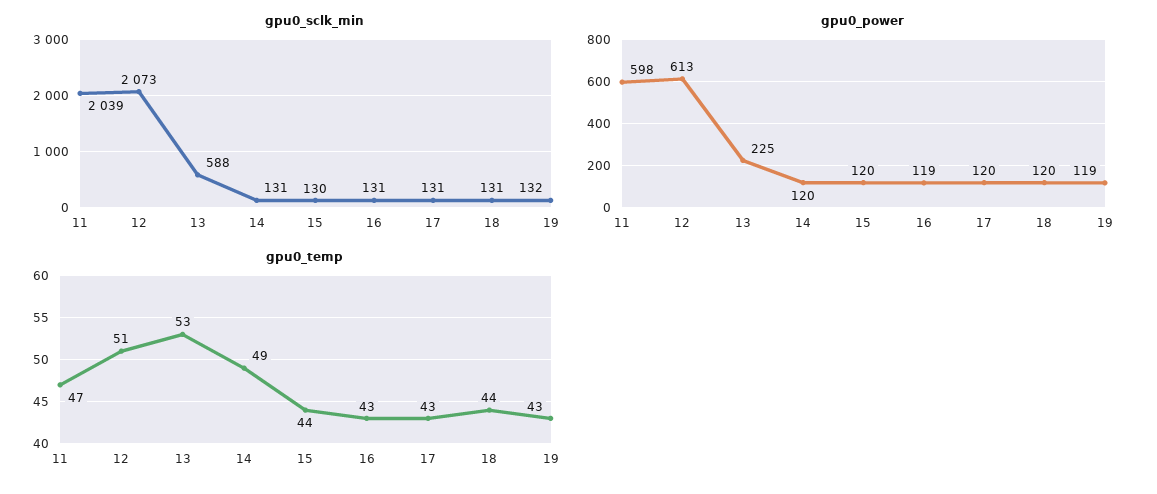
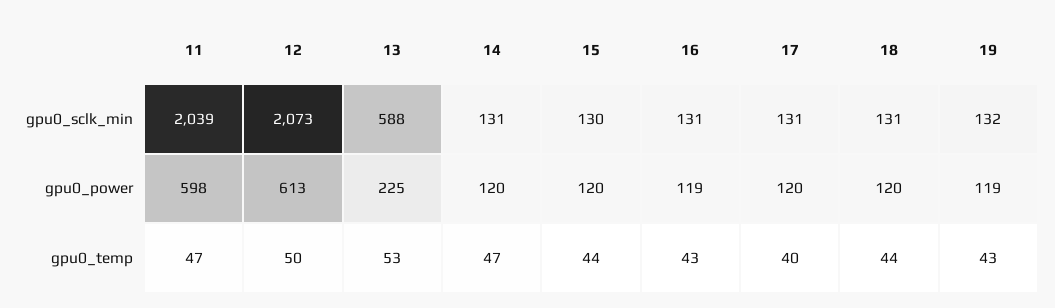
gpu0_temp, 12: 51 -> 50
gpu0_temp, 14: 49 -> 47
gpu0_temp, 17: 43 -> 40

